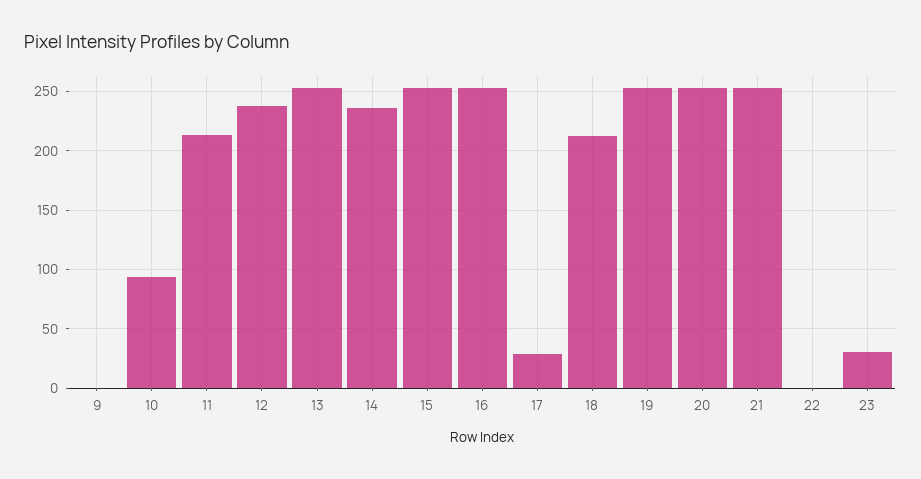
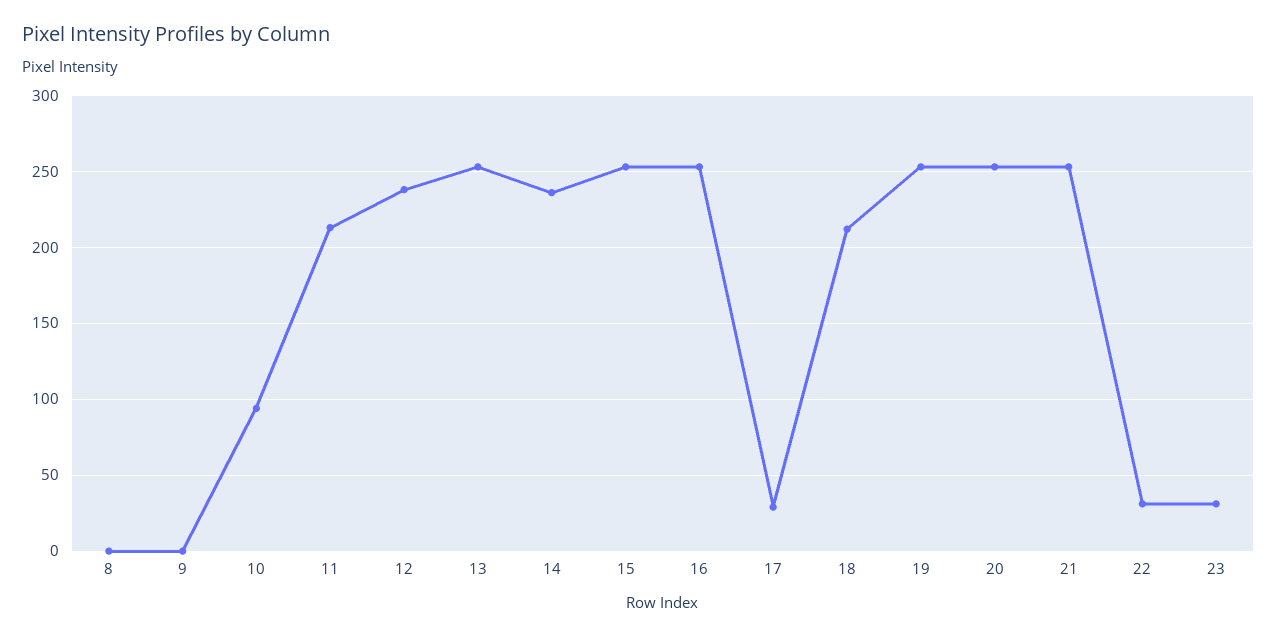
22: 0 -> 30
8: none -> 0

